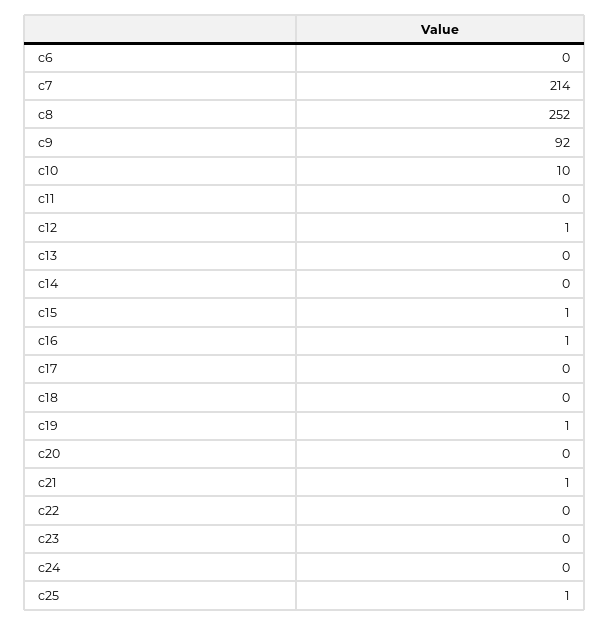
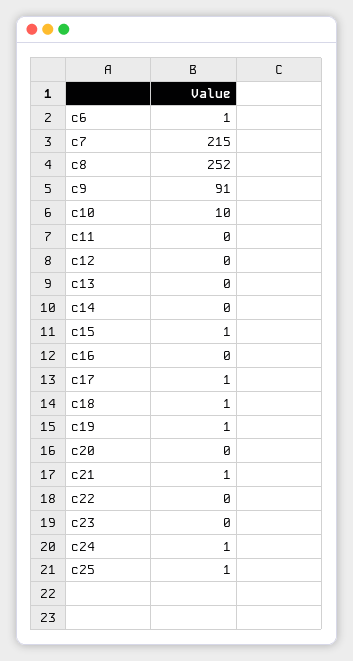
c6: 0 -> 1
c7: 214 -> 215
c9: 92 -> 91
c12: 1 -> 0
c16: 1 -> 0
c17: 0 -> 1
c18: 0 -> 1
c24: 0 -> 1

